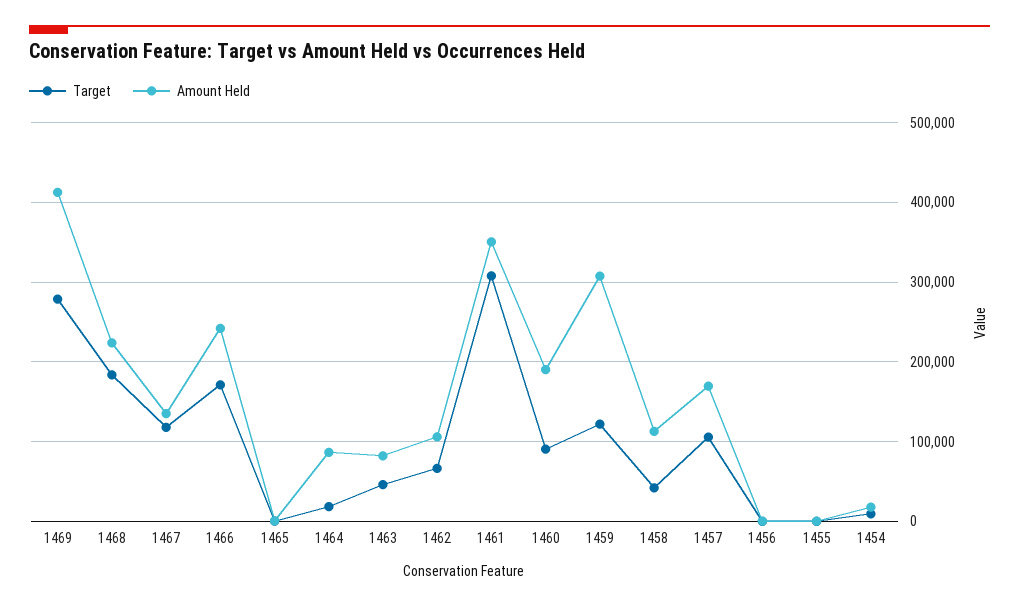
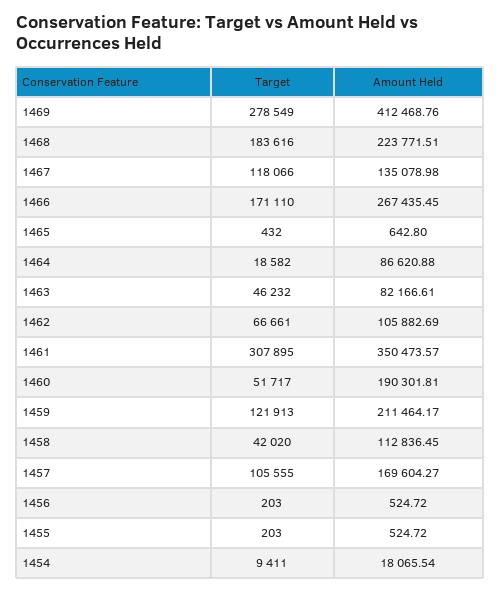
Amount Held, 1466: 240000 -> 267435.45
Target, 1460: 90000 -> 51717
Amount Held, 1459: 310000 -> 211464.17

